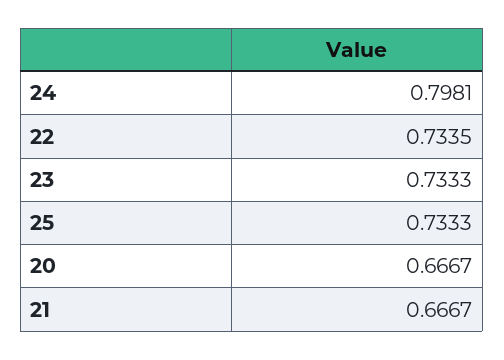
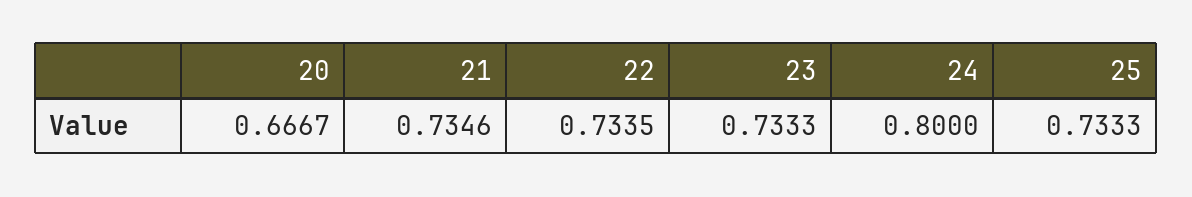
24: 0.7981 -> 0.8
21: 0.6667 -> 0.7346

